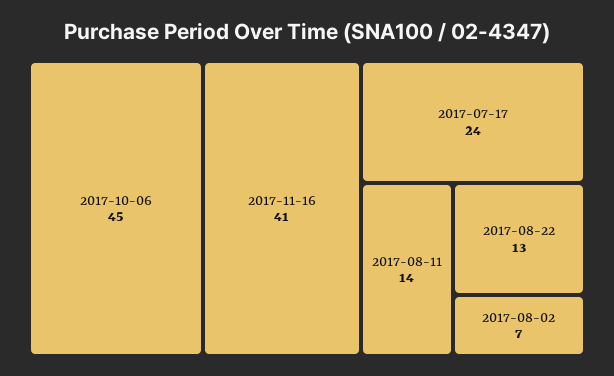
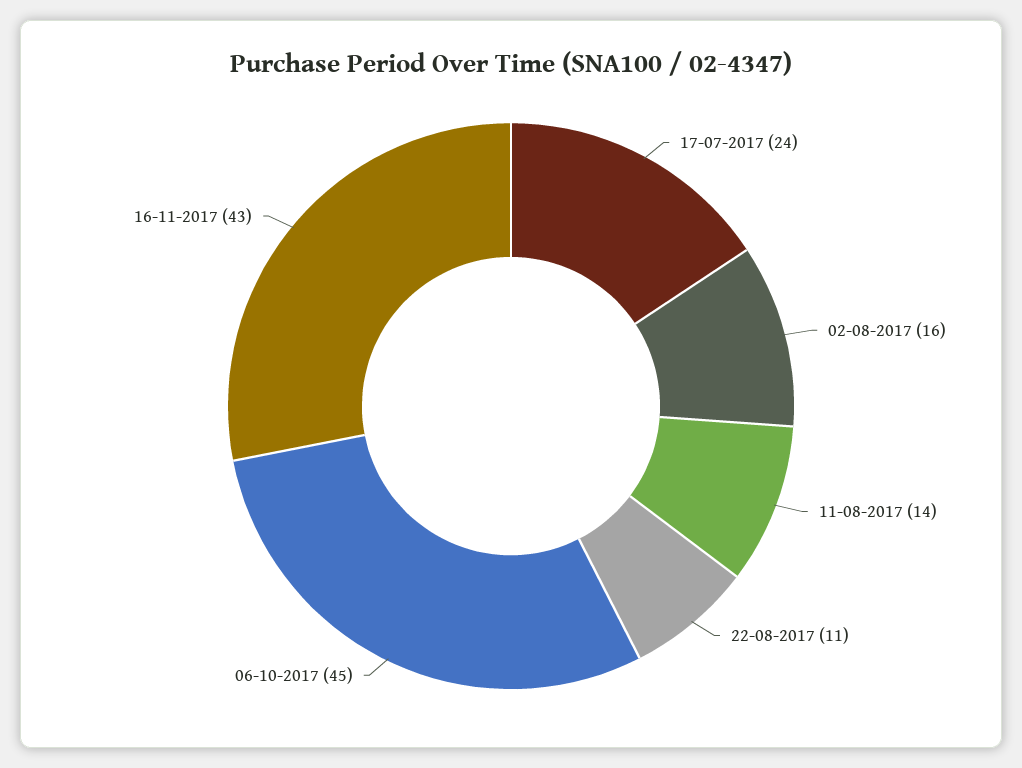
2017-11-16: 41 -> 43
2017-08-22: 13 -> 11
2017-08-02: 7 -> 16

